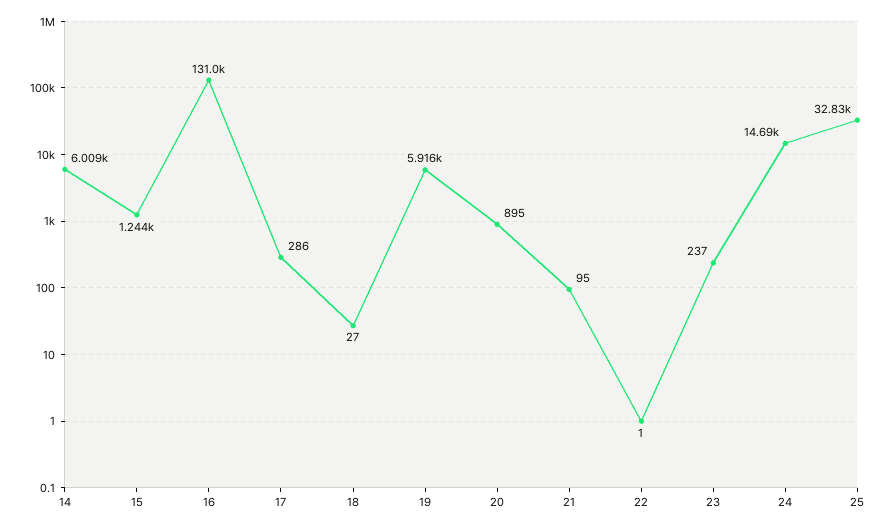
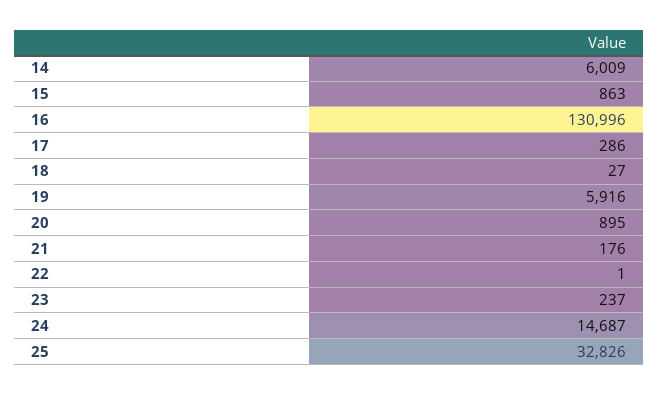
15: 1244 -> 863
21: 95 -> 176

